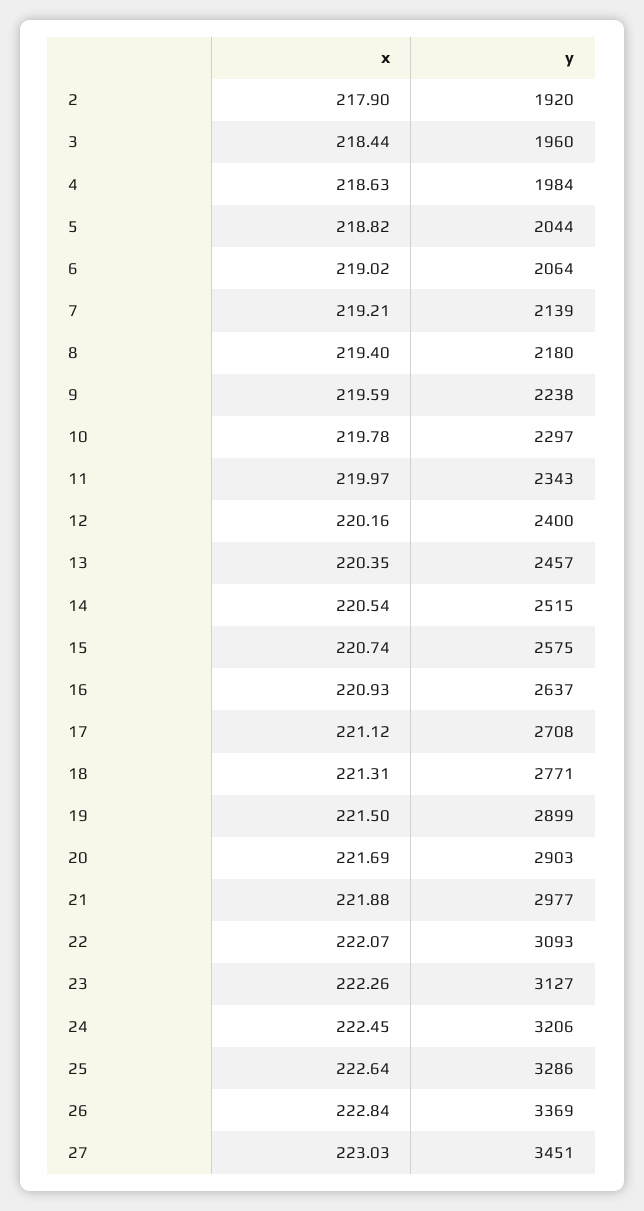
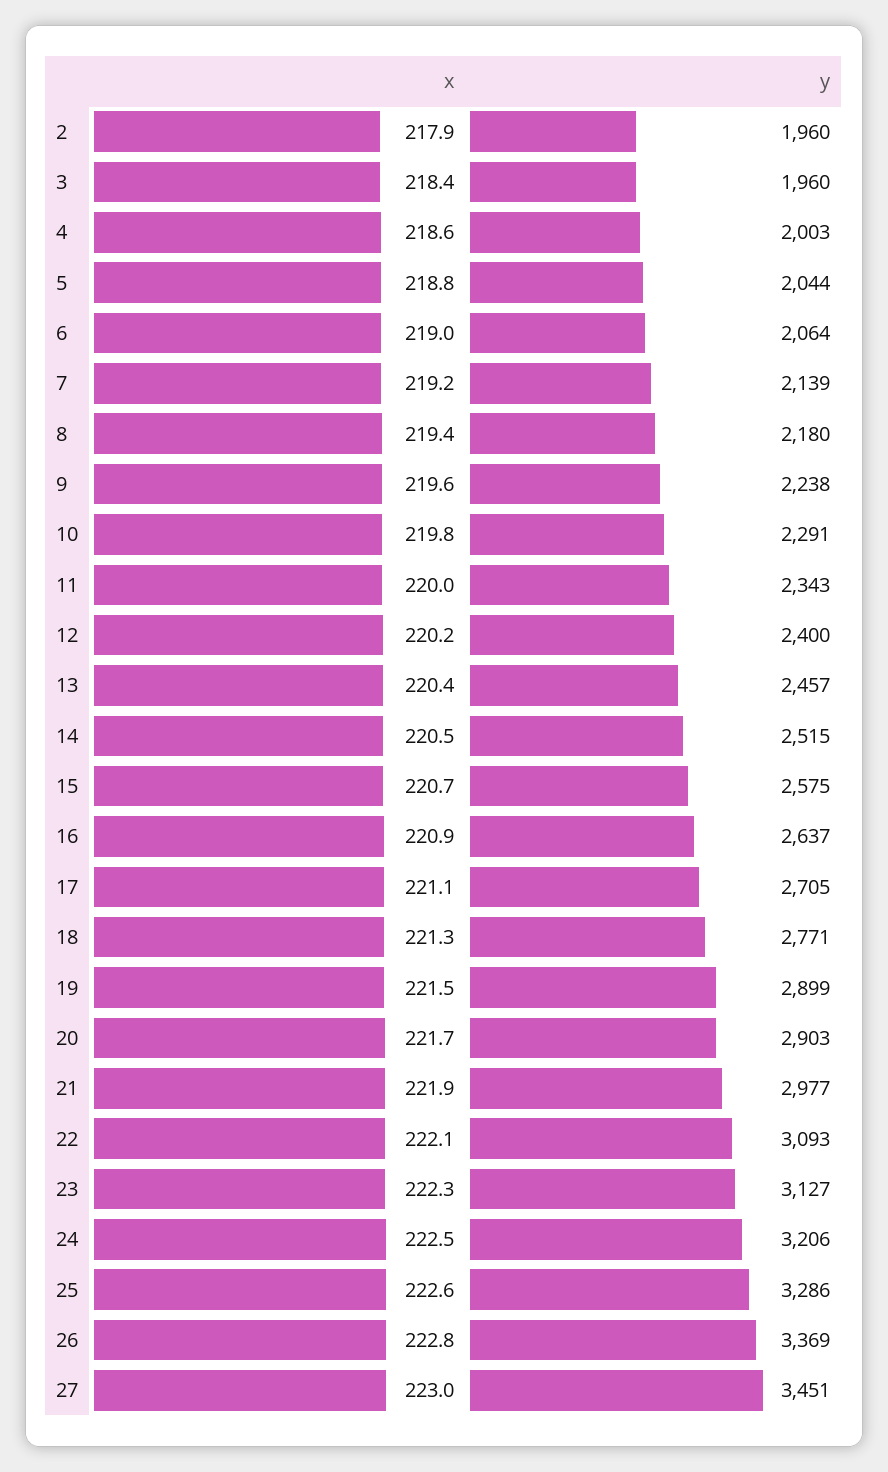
y, 2: 1920 -> 1960
y, 4: 1984 -> 2003
y, 10: 2297 -> 2291
y, 17: 2708 -> 2705

